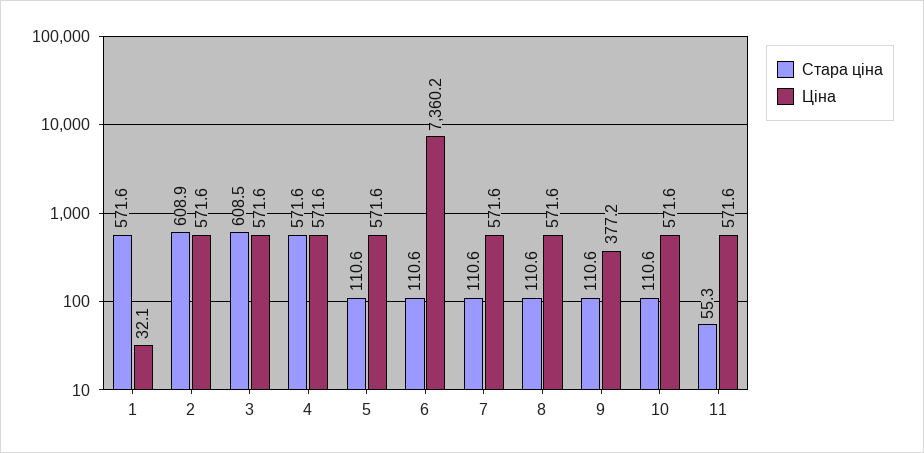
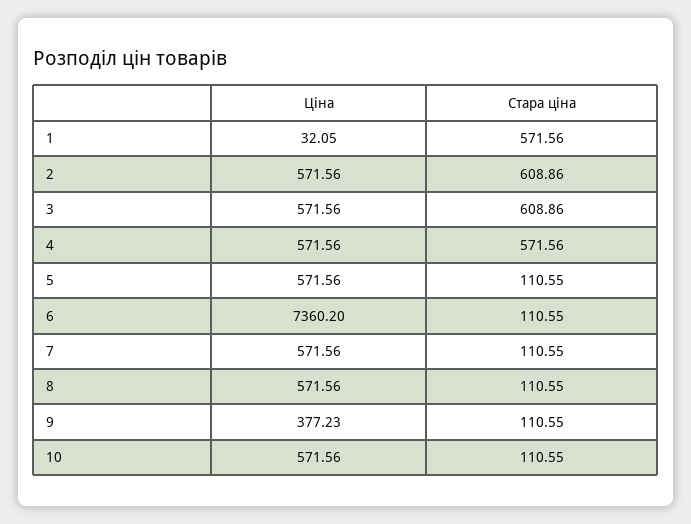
Стара ціна, 3: 608.5 -> 608.86
Стара ціна, 11: 55.3 -> none
Ціна, 11: 571.6 -> none

